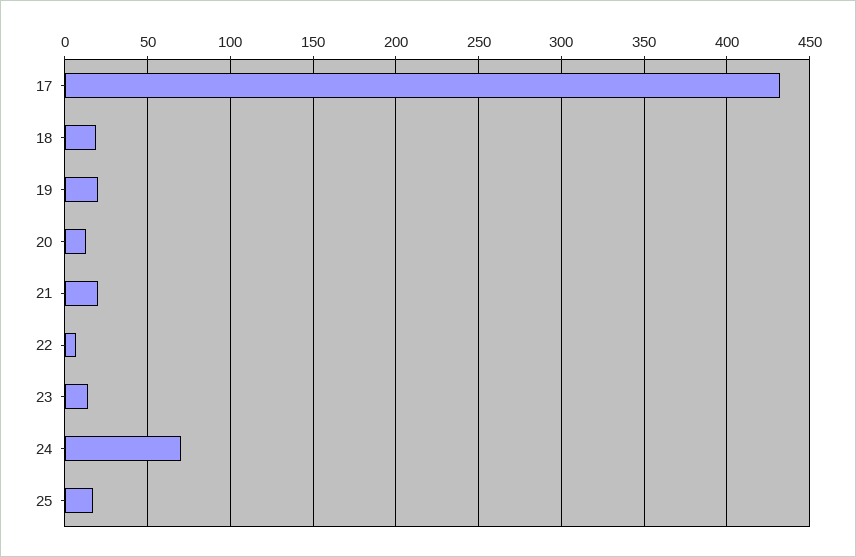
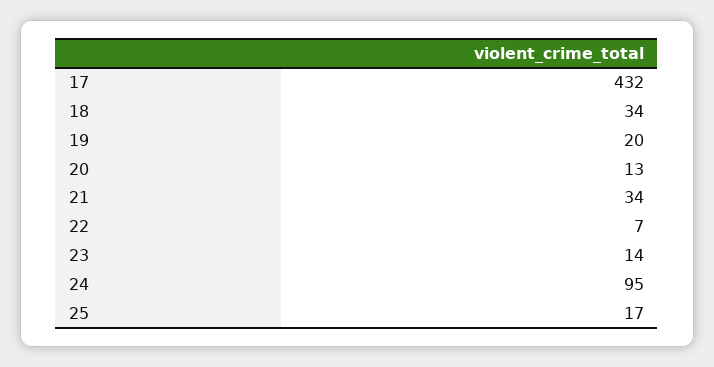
18: 20 -> 34
21: 20 -> 34
24: 70 -> 95

